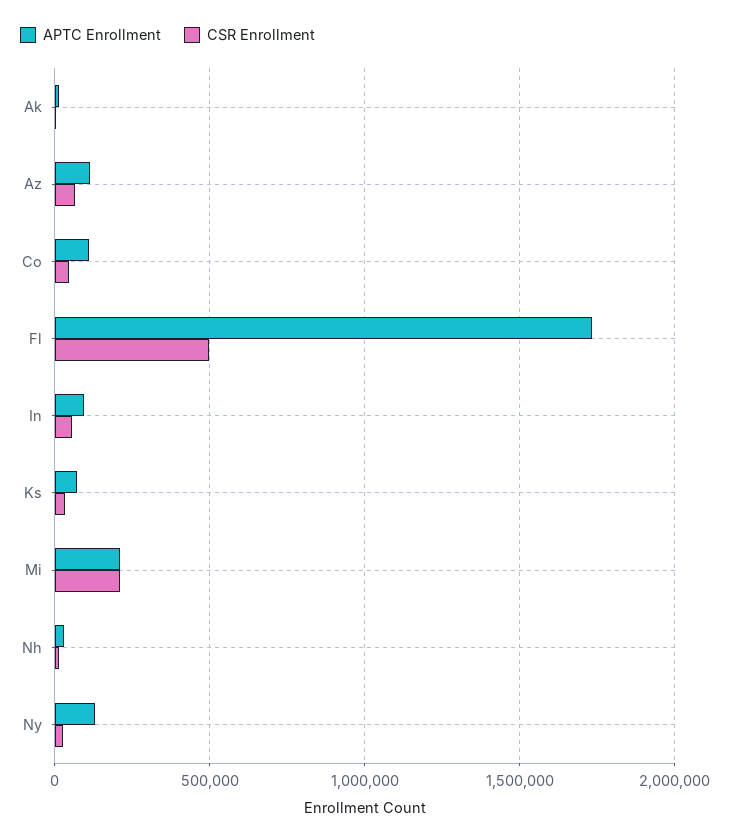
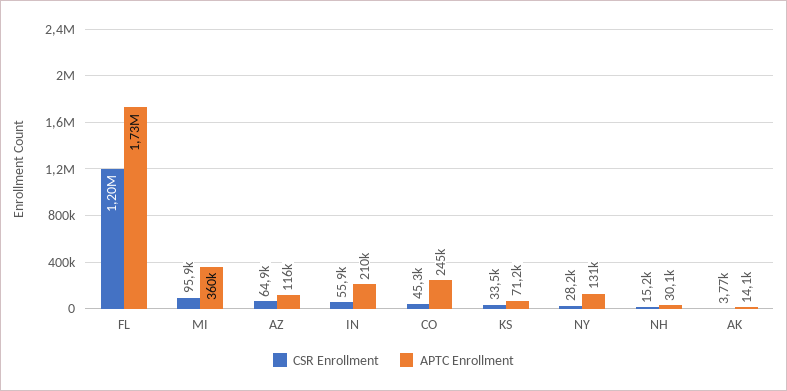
APTC Enrollment, Co: 100000 -> 245000
CSR Enrollment, Fl: 500000 -> 1200000
APTC Enrollment, In: 100000 -> 210000
APTC Enrollment, Mi: 200000 -> 360000
CSR Enrollment, Mi: 200000 -> 95900

